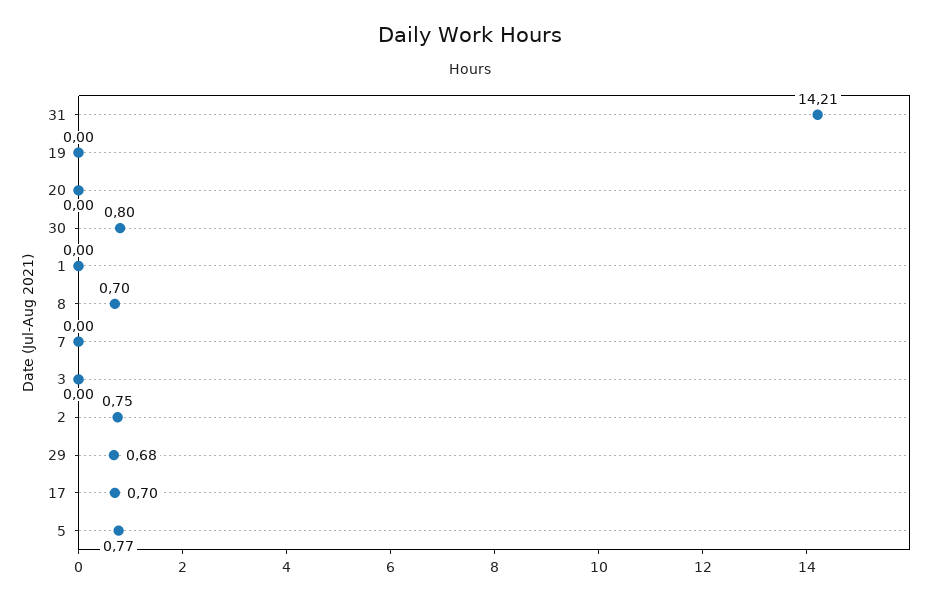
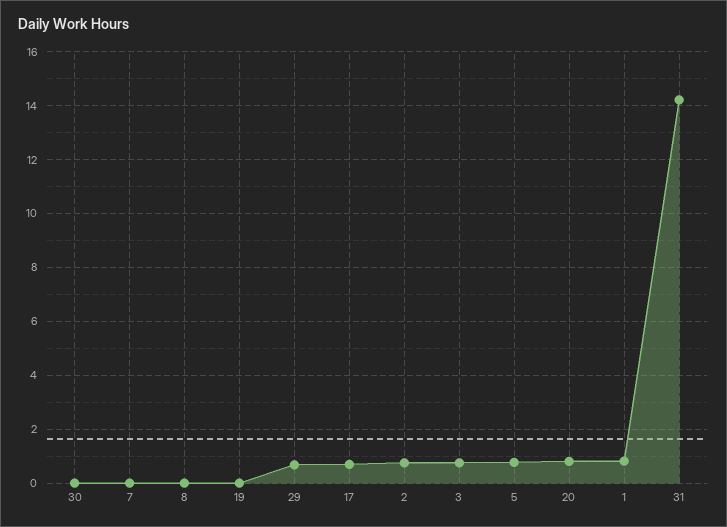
20: 0 -> 0.75
30: 0.8 -> 0
1: 0 -> 0.75
8: 0.7 -> 0
3: 0 -> 0.75

